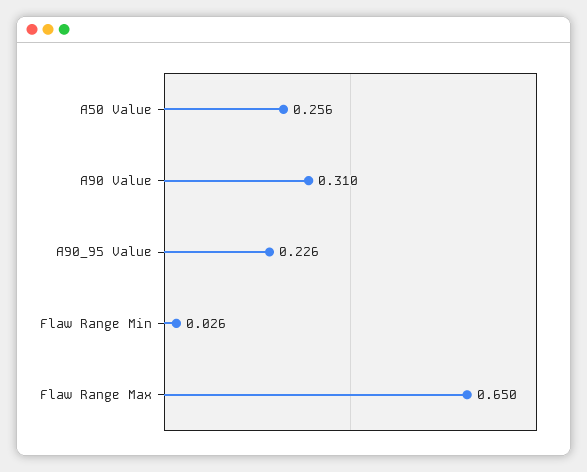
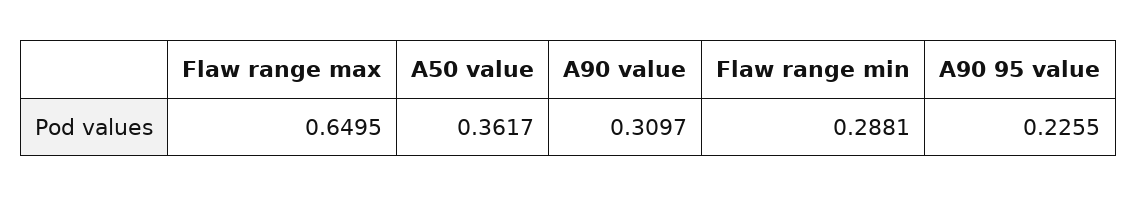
A50 Value: 0.256 -> 0.3617
Flaw Range Min: 0.026 -> 0.2881

